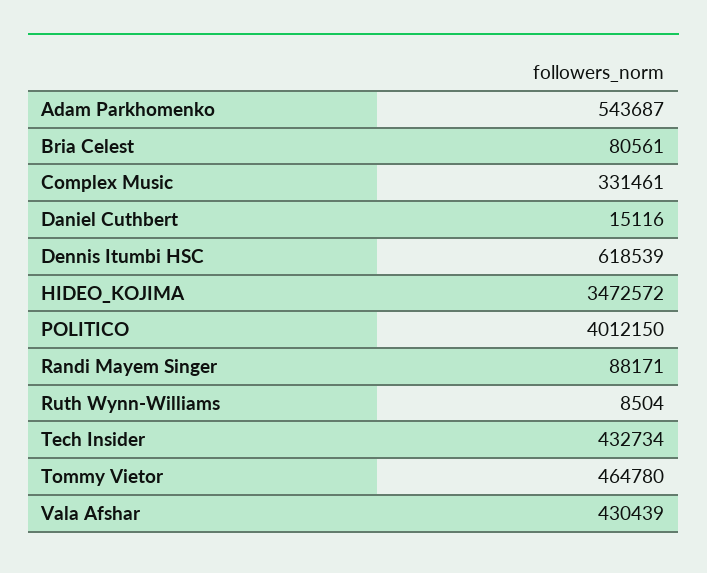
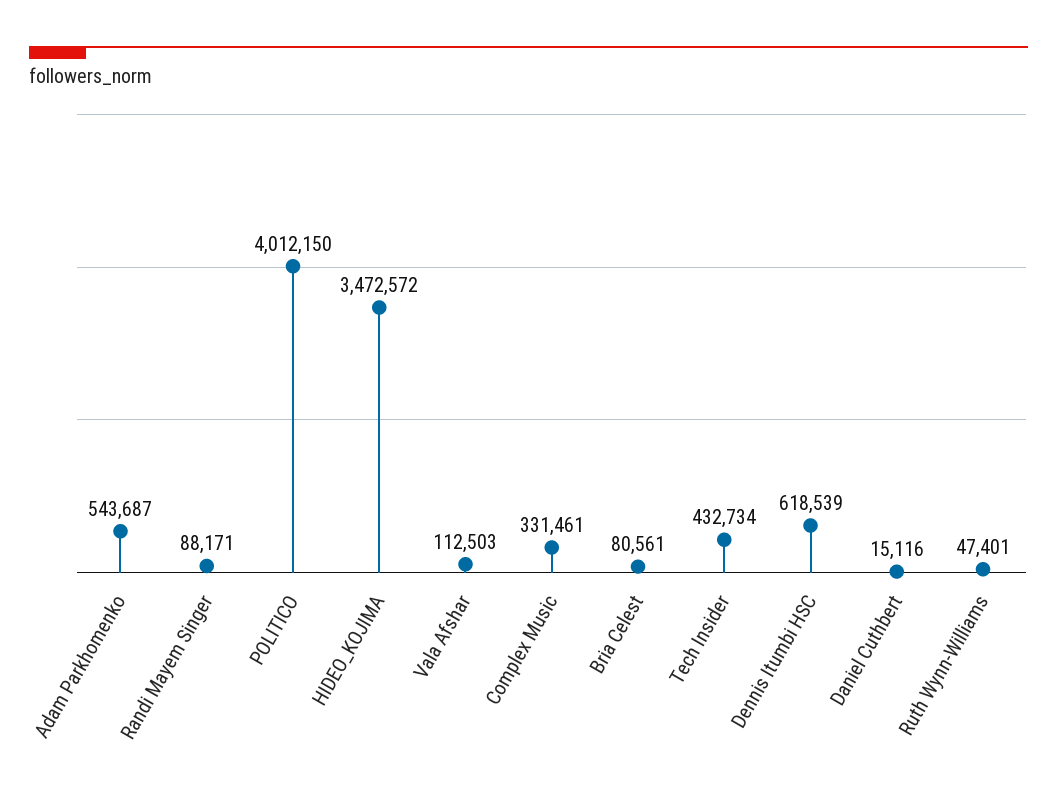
Ruth Wynn-Williams: 8504 -> 47401
Tommy Vietor: 464780 -> none
Vala Afshar: 430439 -> 112503

